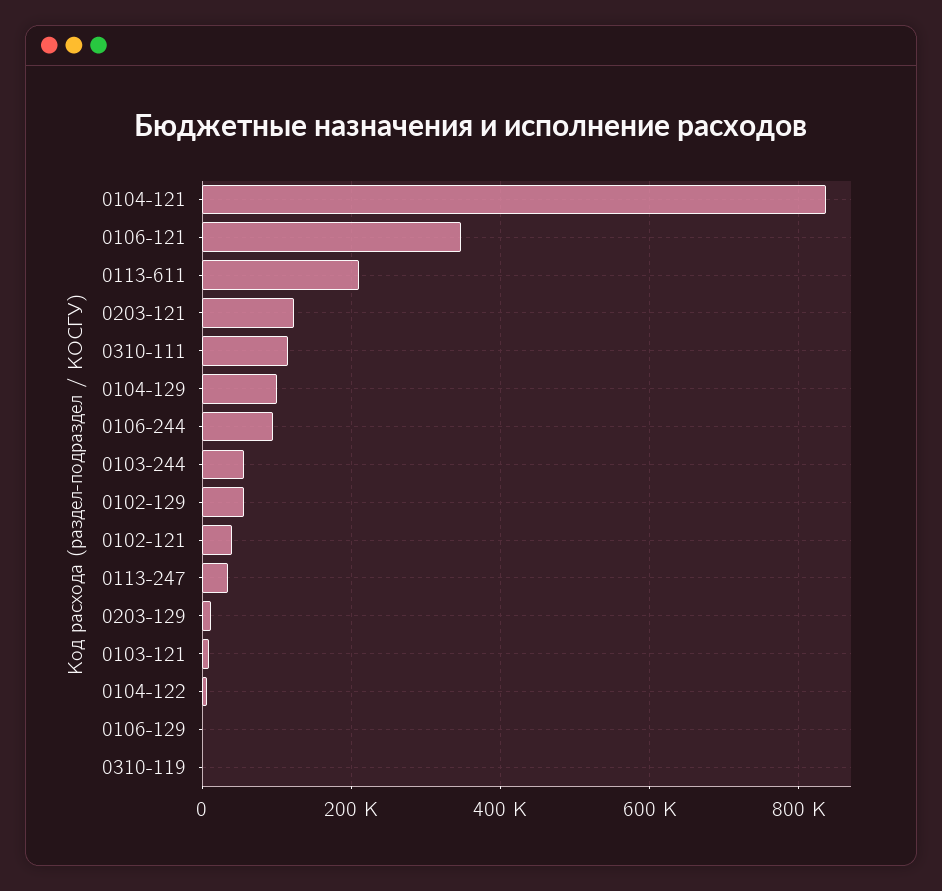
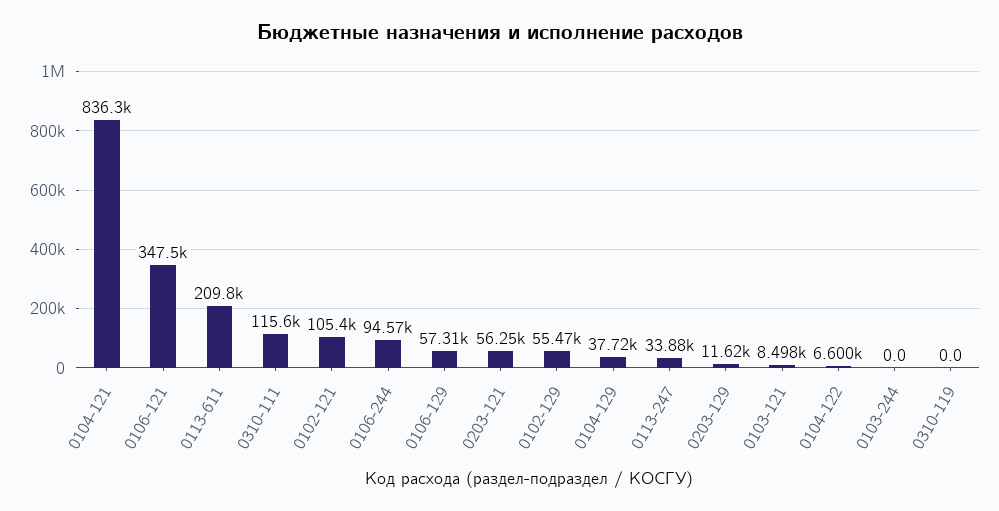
0203-121: 120000 -> 56250
0104-129: 100000 -> 37720
0103-244: 60000 -> 0
0102-121: 40000 -> 105400
0106-129: 0 -> 57310

